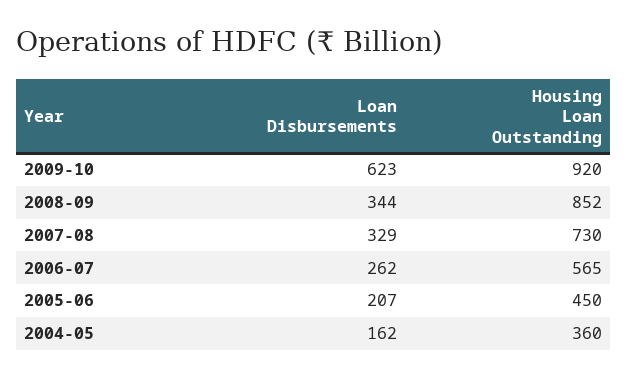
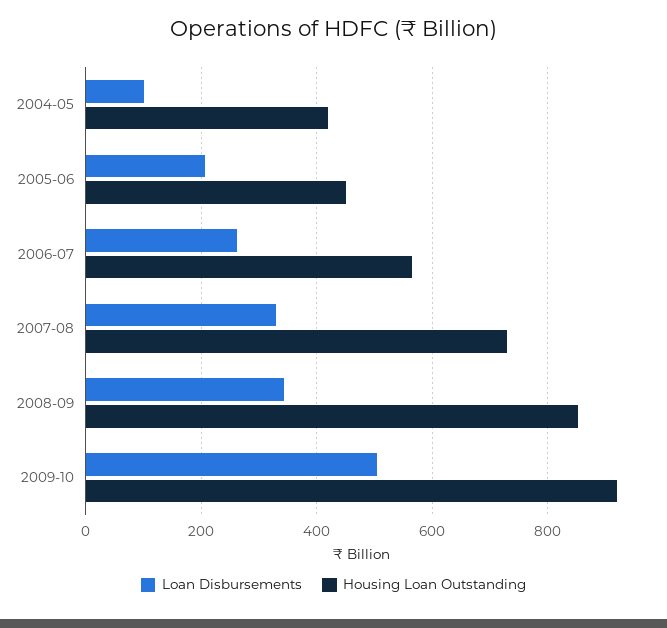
Loan Disbursements, 2009-10: 623 -> 500
Loan Disbursements, 2004-05: 162 -> 100
Housing Loan Outstanding, 2004-05: 360 -> 420

